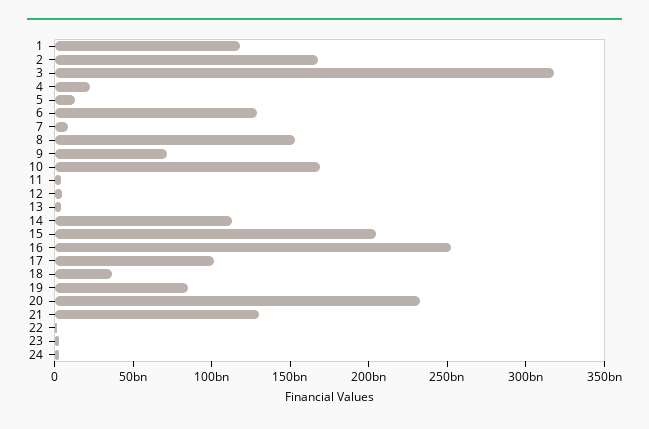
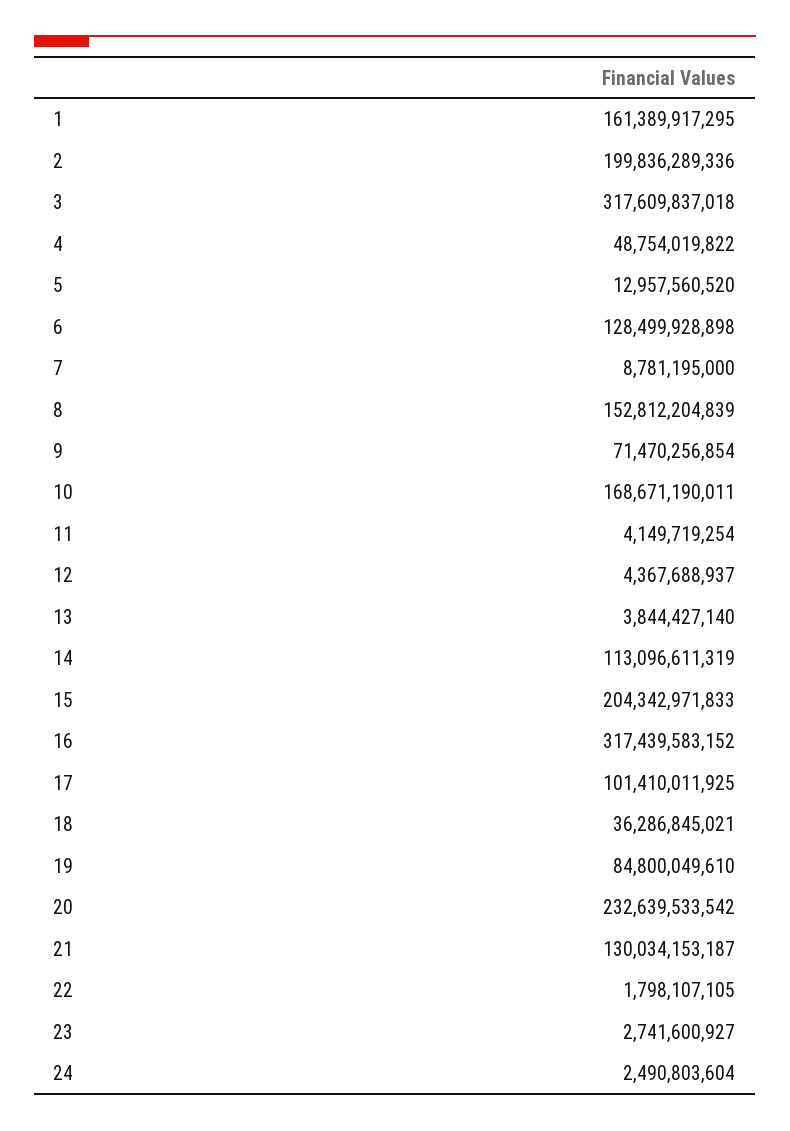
1: 120000000000 -> 161389917295
2: 170000000000 -> 199836289336
4: 20000000000 -> 48754019822
16: 250000000000 -> 317439583152

